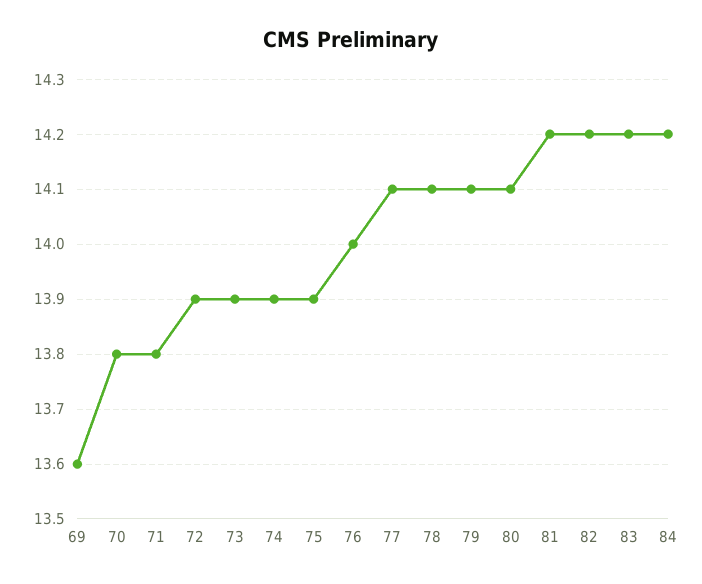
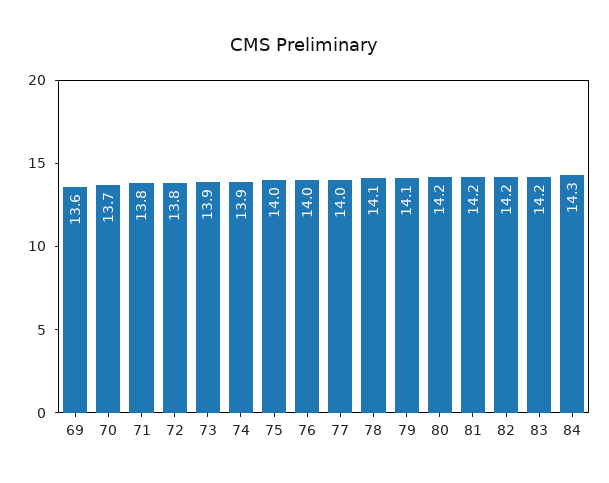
70: 13.8 -> 13.7
72: 13.9 -> 13.8
75: 13.9 -> 14
77: 14.1 -> 14
80: 14.1 -> 14.2
84: 14.2 -> 14.3

